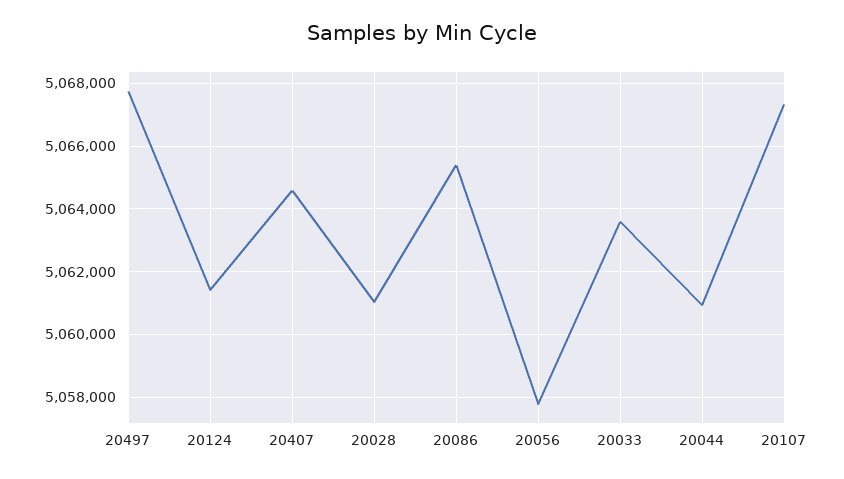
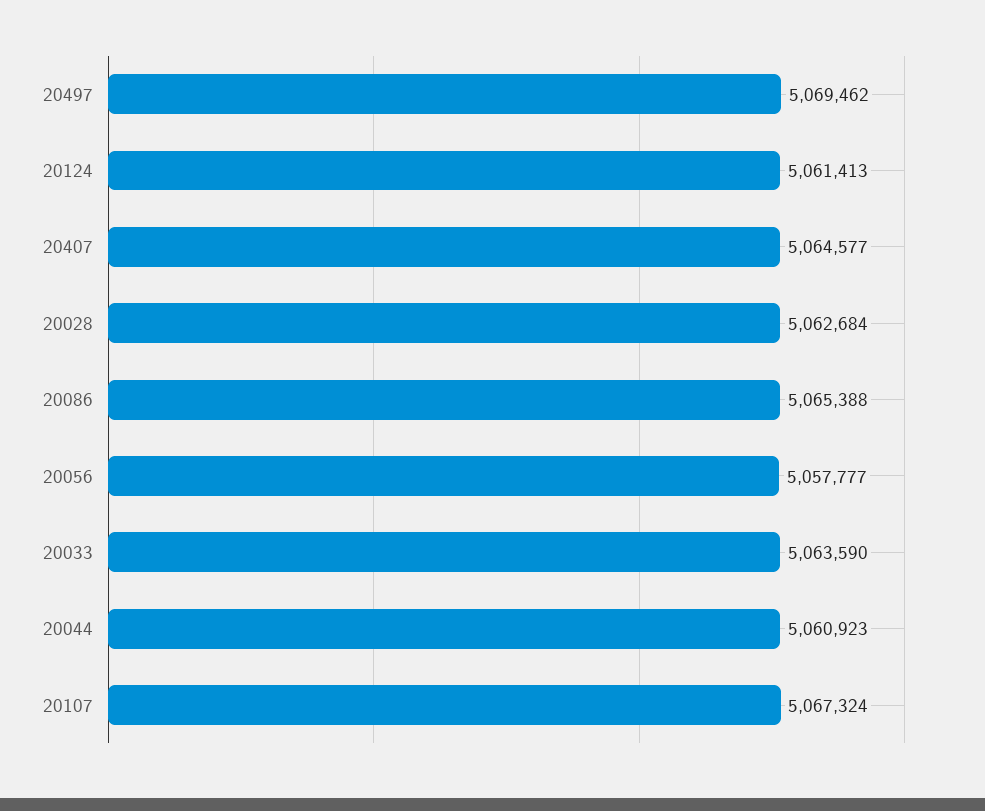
20497: 5067800 -> 5069462
20028: 5061000 -> 5062684

